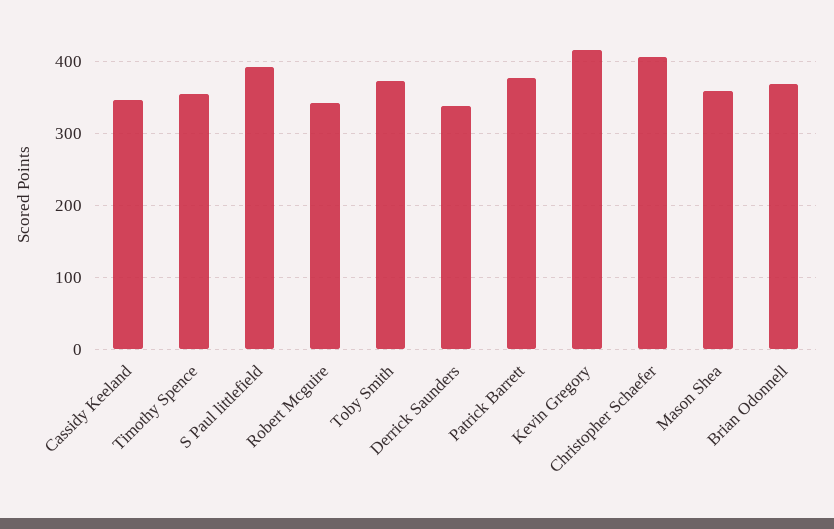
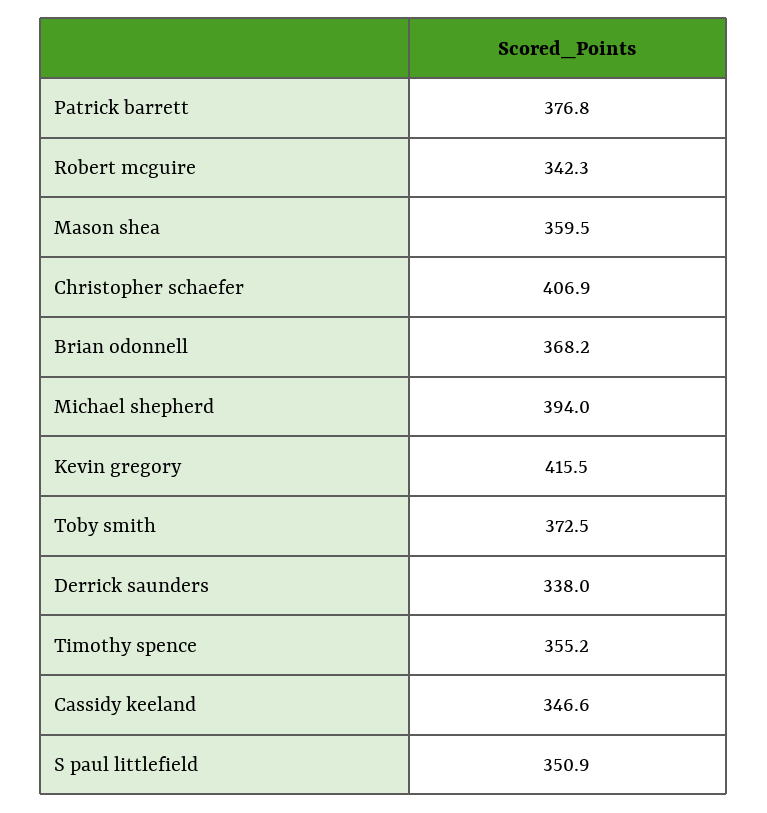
S Paul littlefield: 390 -> 350.9
Michael shepherd: none -> 394

